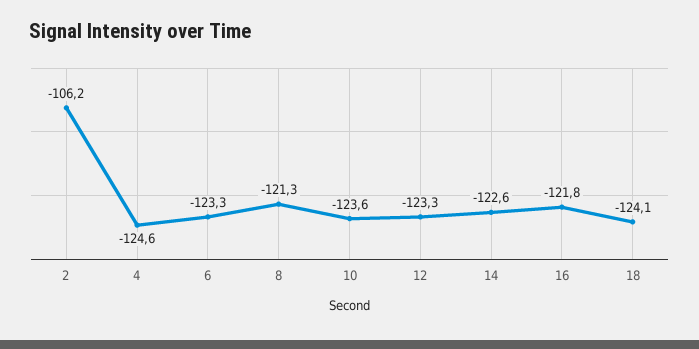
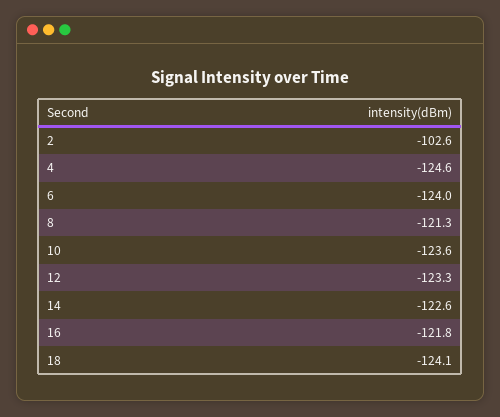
2: -106.2 -> -102.6
6: -123.3 -> -124

